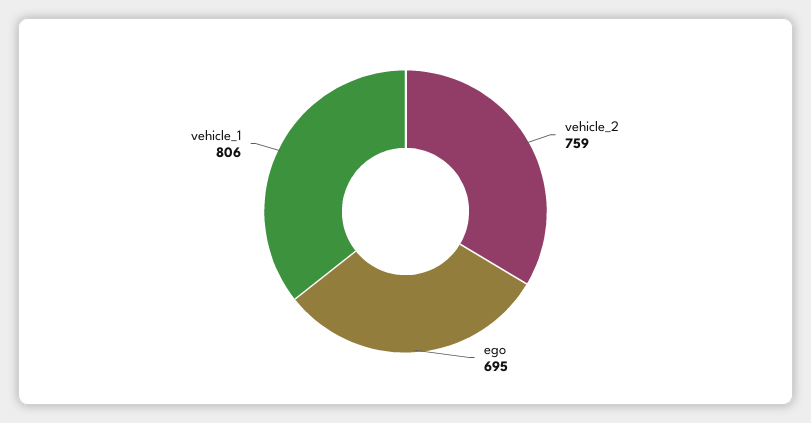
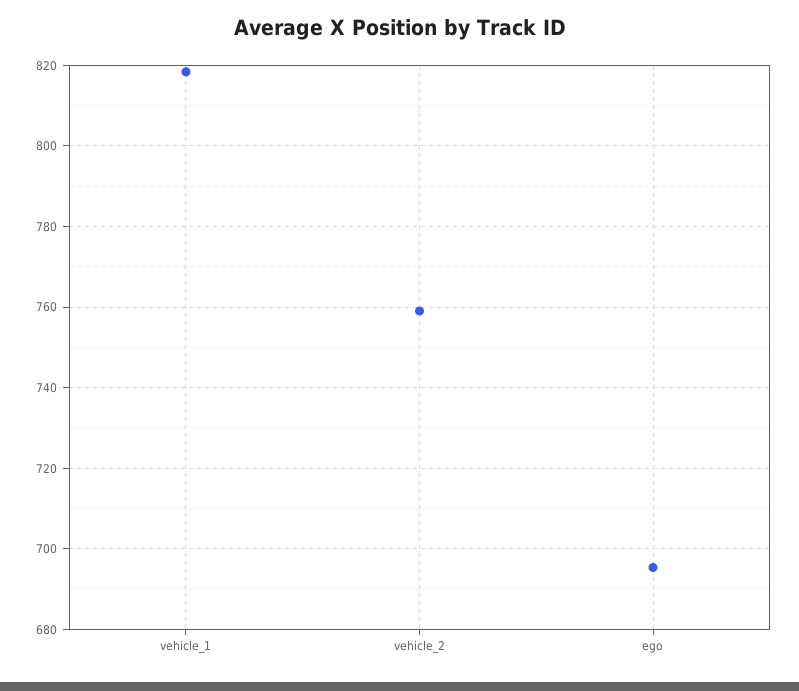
vehicle_1: 806 -> 818

